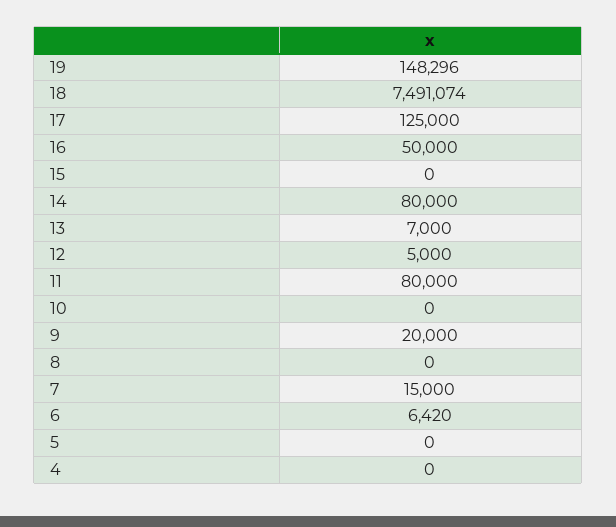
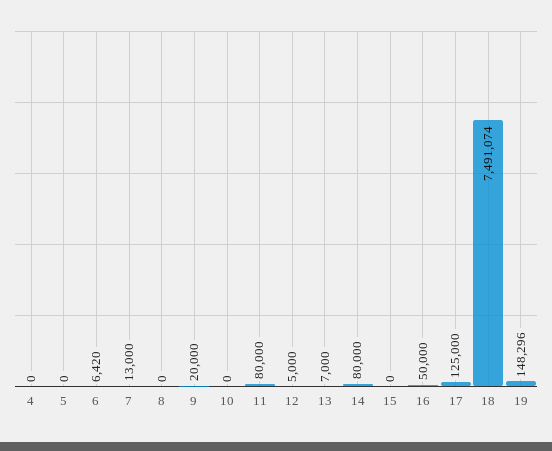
7: 15000 -> 13000

